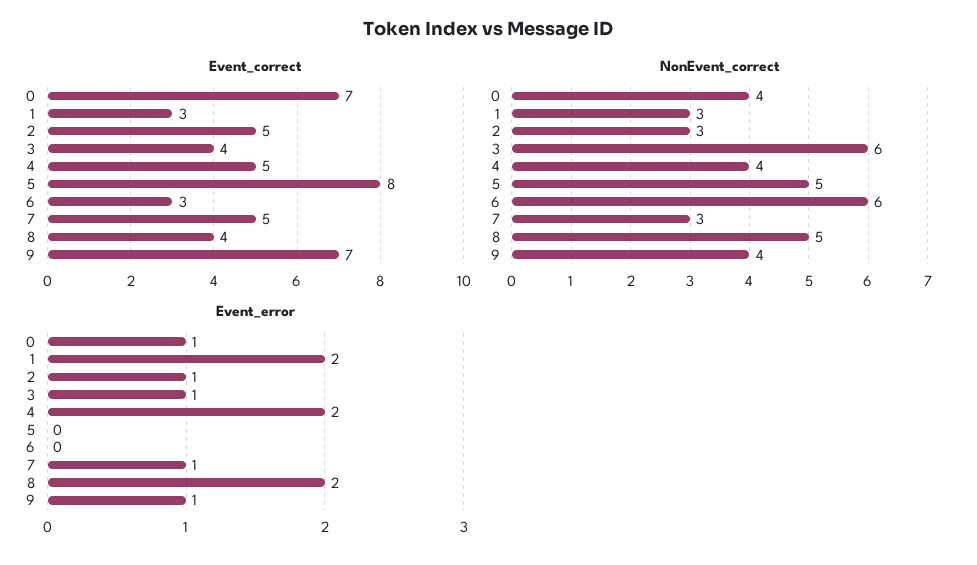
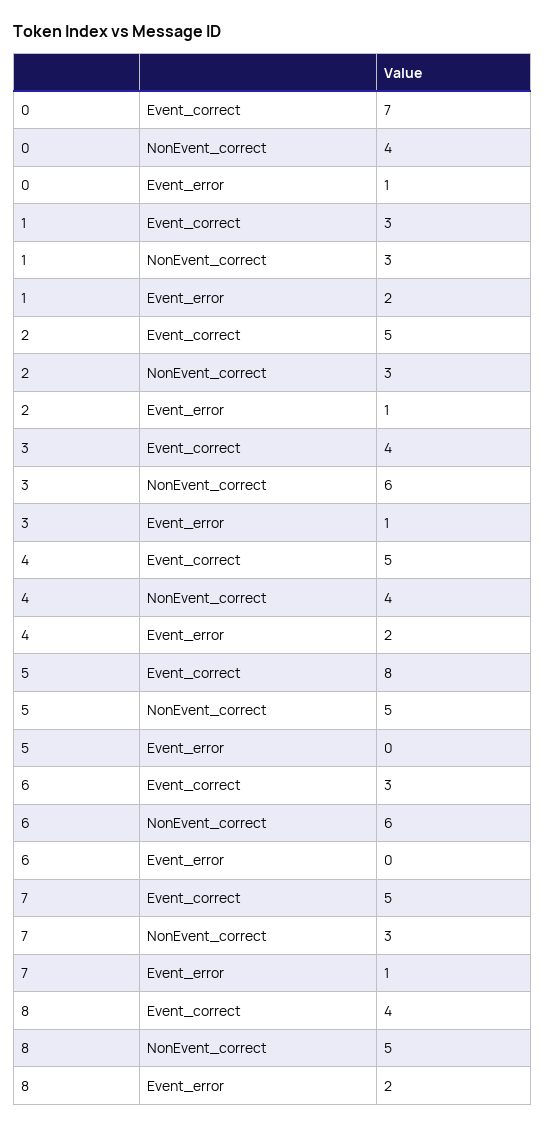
Event_correct, 9: 7 -> none
NonEvent_correct, 9: 4 -> none
Event_error, 9: 1 -> none

